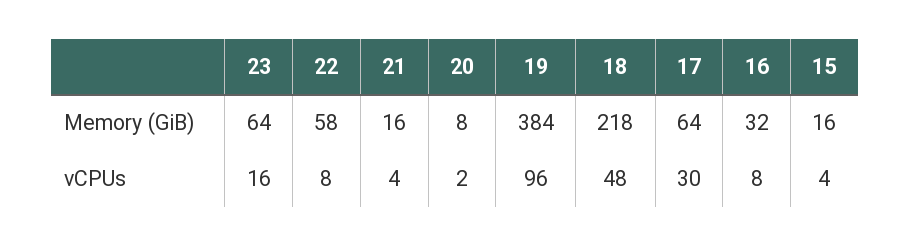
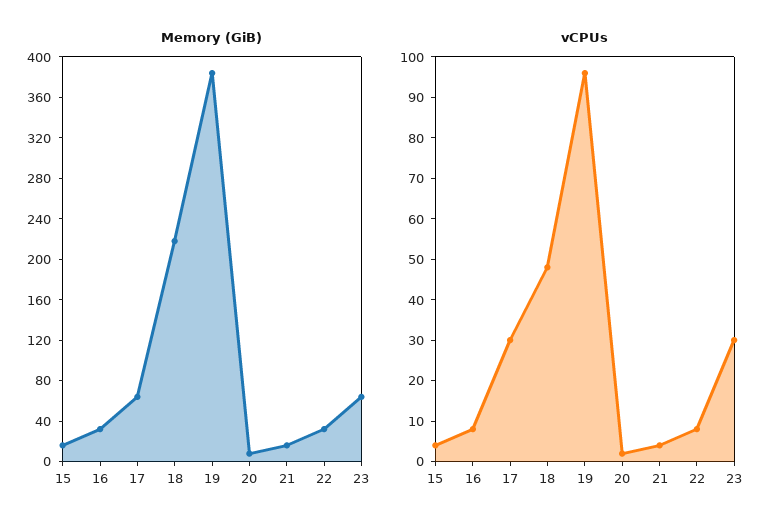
Memory (GiB), 22: 58 -> 30
vCPUs, 23: 16 -> 30

